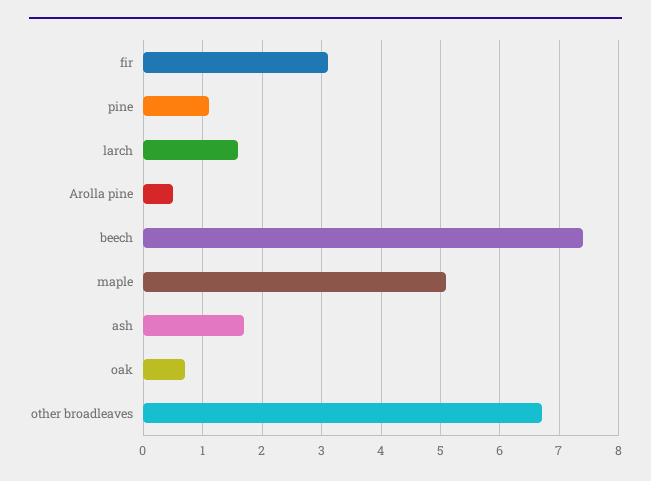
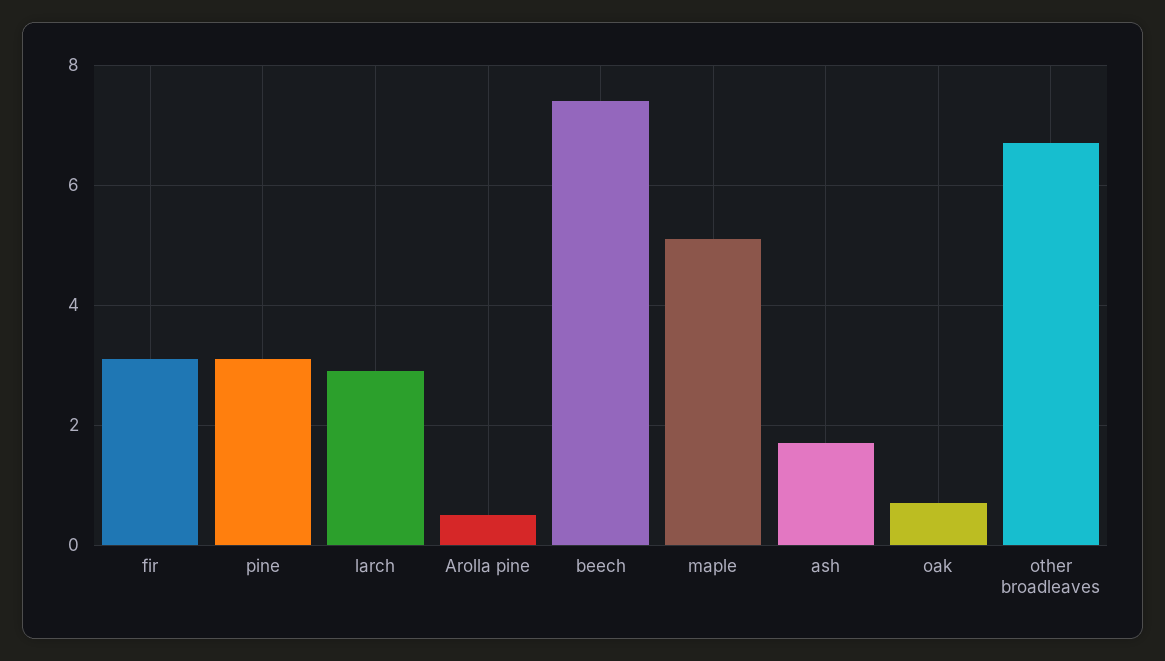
pine: 1 -> 3
larch: 1.5 -> 3

